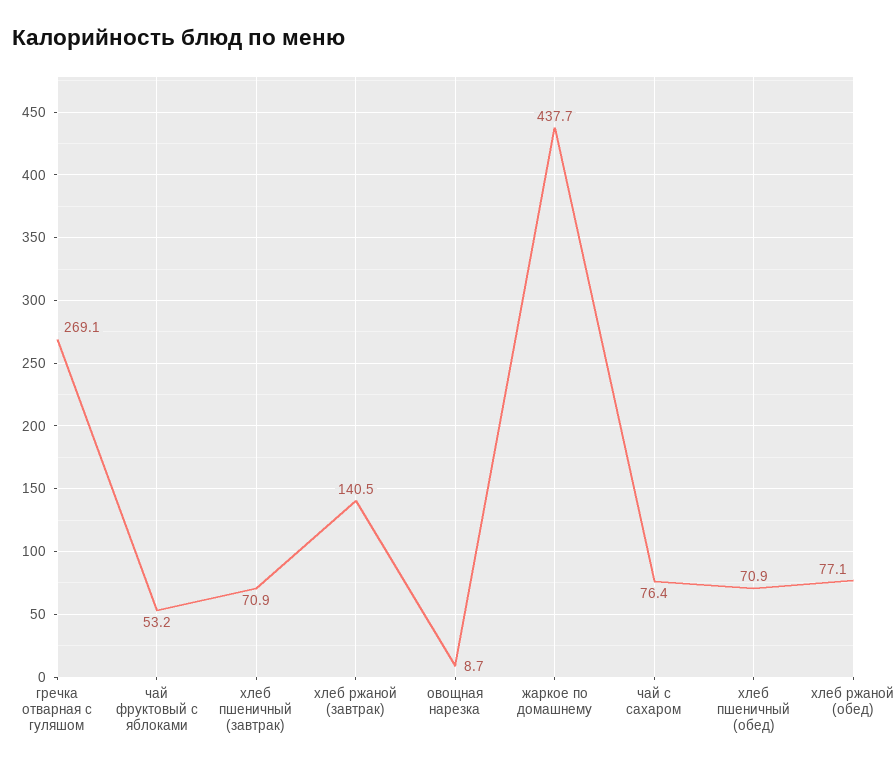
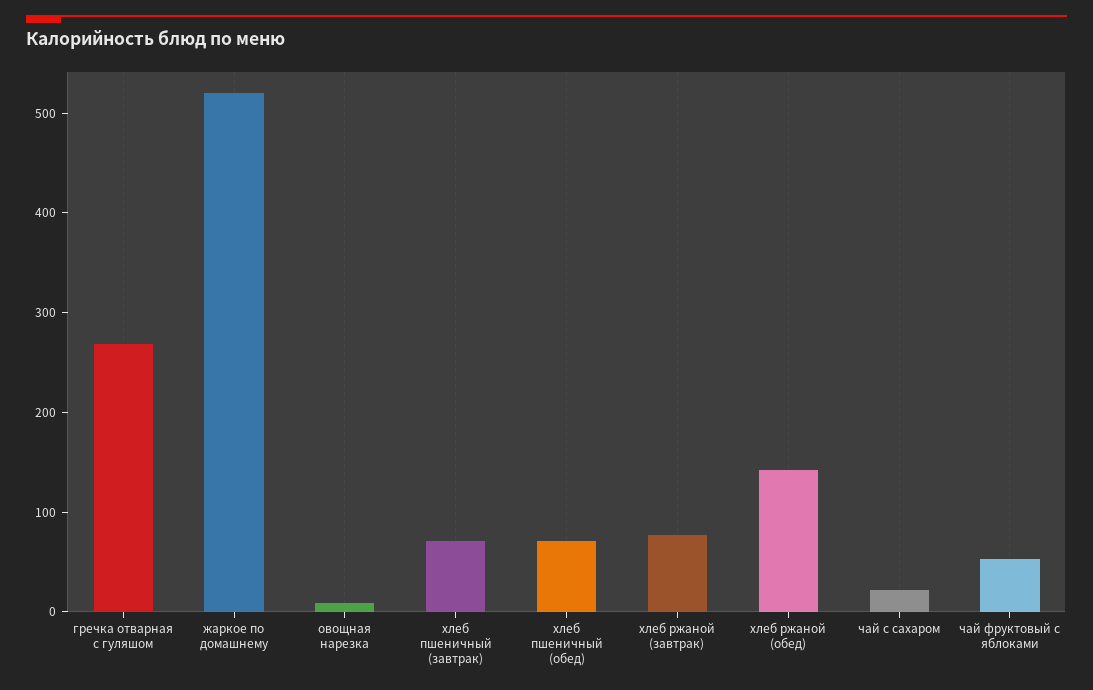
хлеб ржаной (завтрак): 140.5 -> 80
жаркое по домашнему: 437.7 -> 520
чай с сахаром: 76.4 -> 20
хлеб ржаной (обед): 77.1 -> 140

